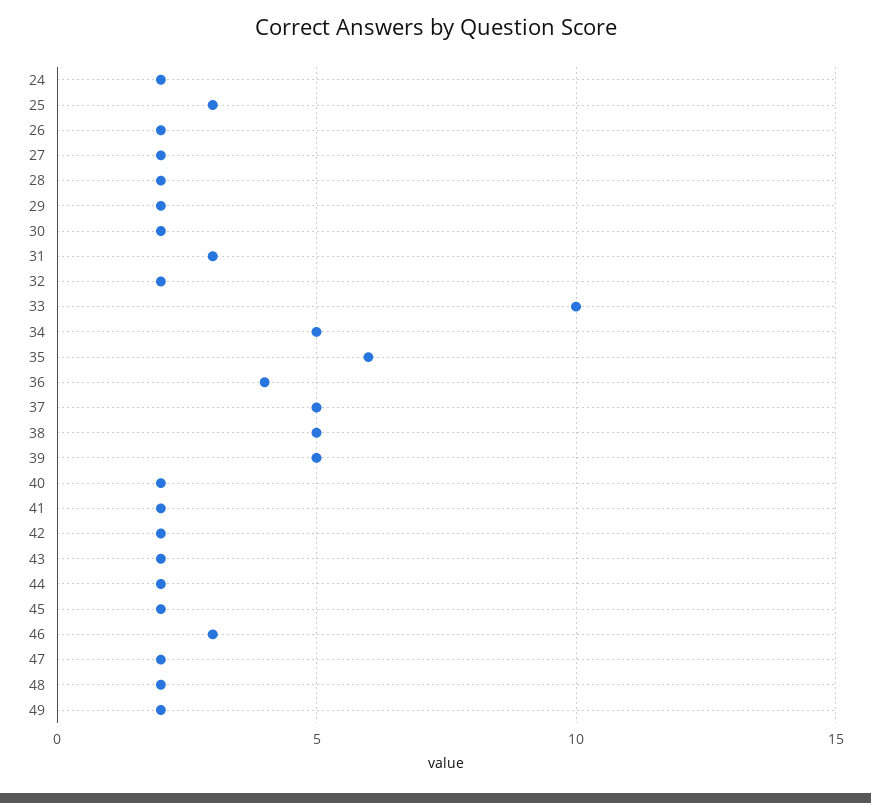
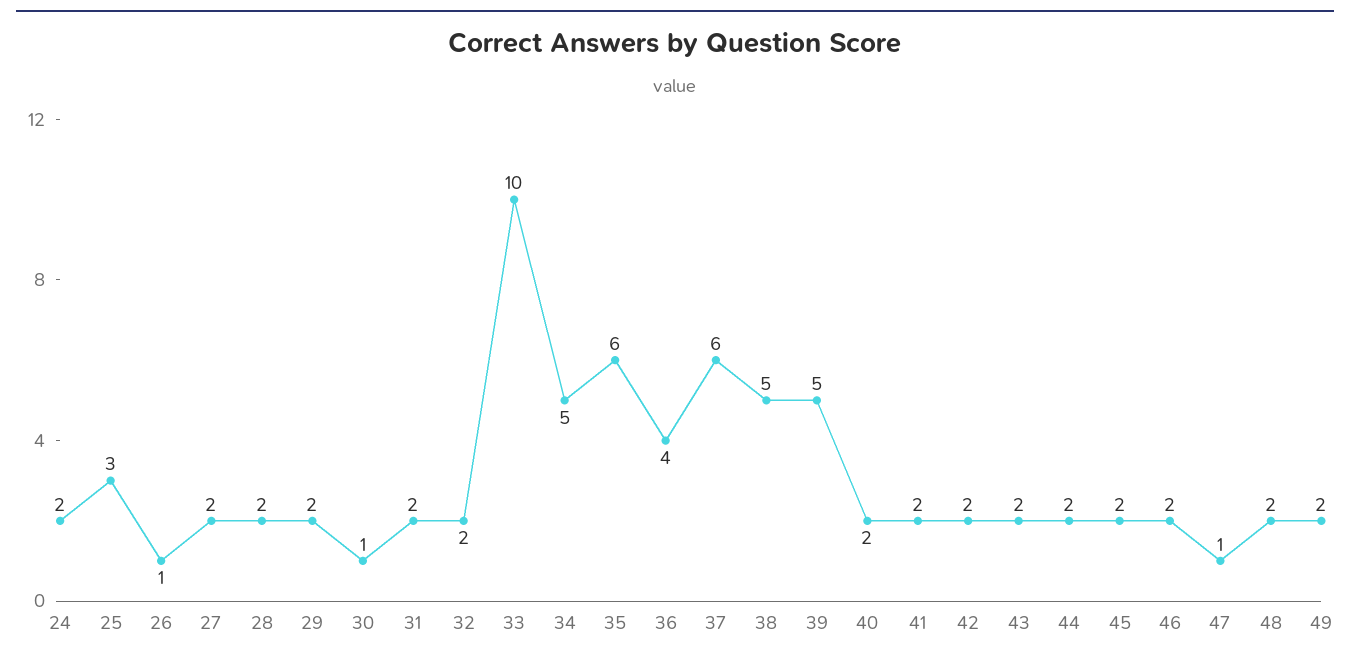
26: 2 -> 1
30: 2 -> 1
31: 3 -> 2
37: 5 -> 6
46: 3 -> 2
47: 2 -> 1

